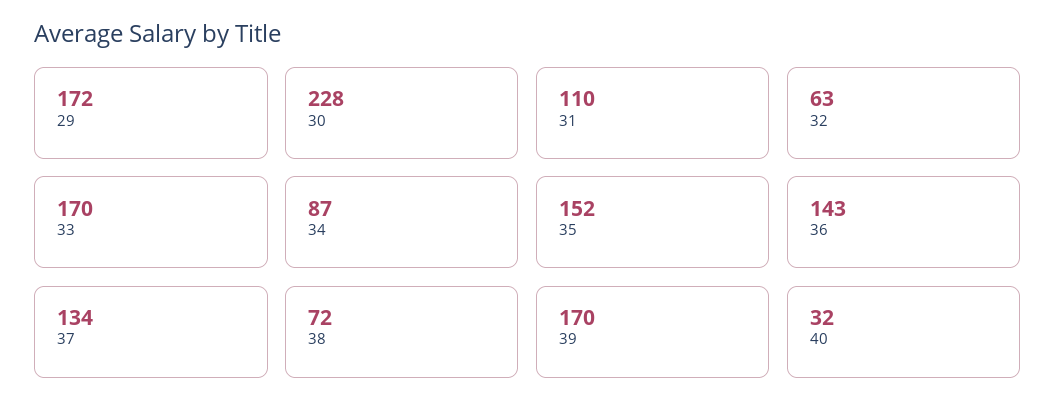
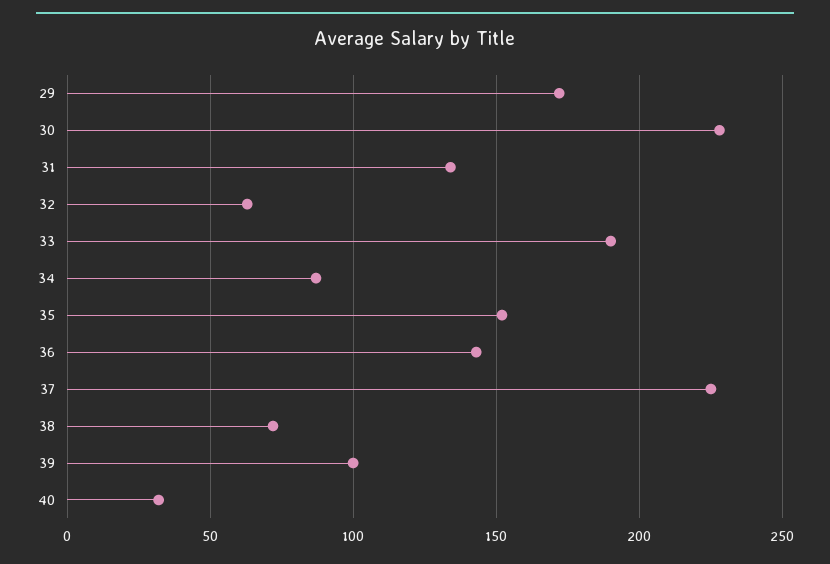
31: 110 -> 135
33: 170 -> 190
37: 134 -> 225
39: 170 -> 100

